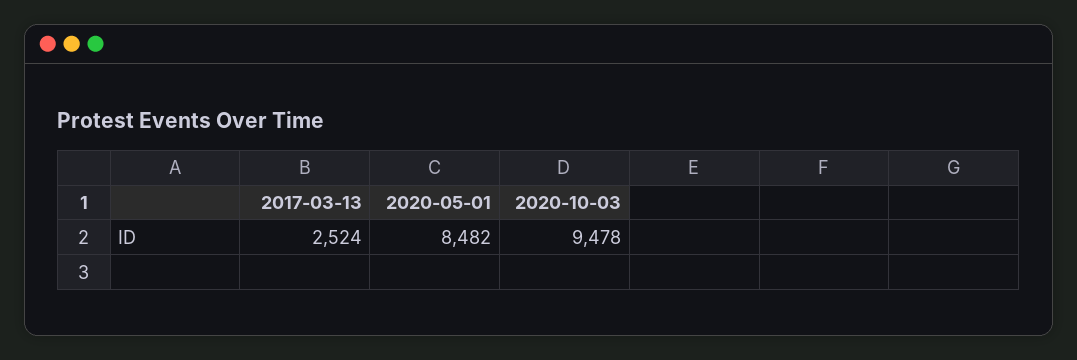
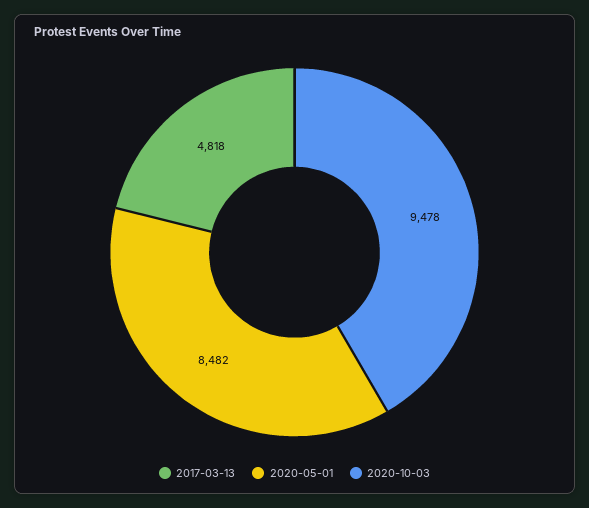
2017-03-13: 2524 -> 4818

